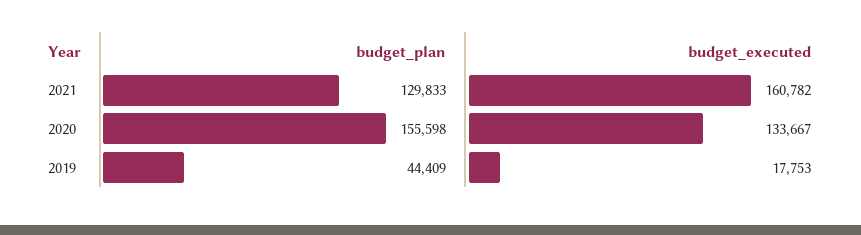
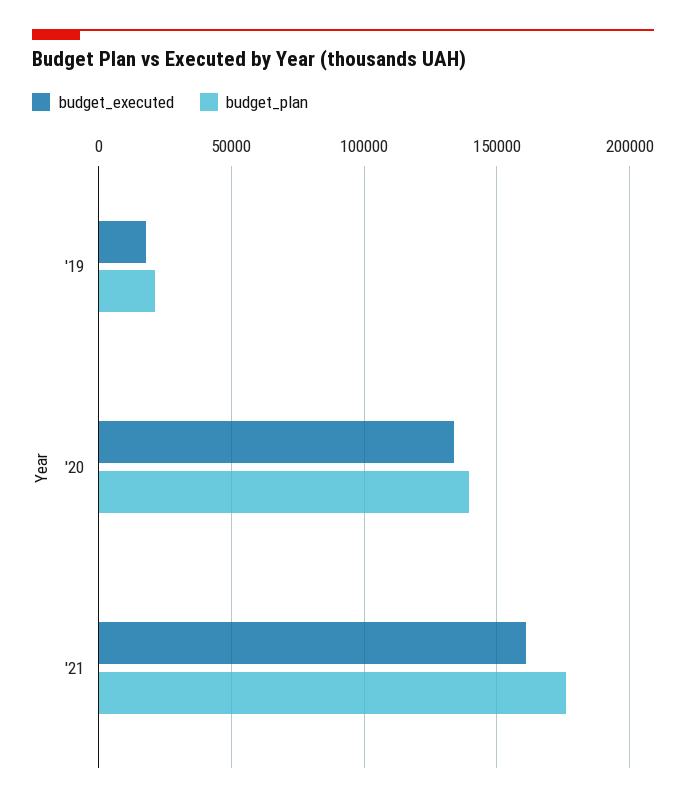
budget_plan, 2021: 129833 -> 175000
budget_plan, 2020: 155598 -> 140000
budget_plan, 2019: 44409 -> 20000

